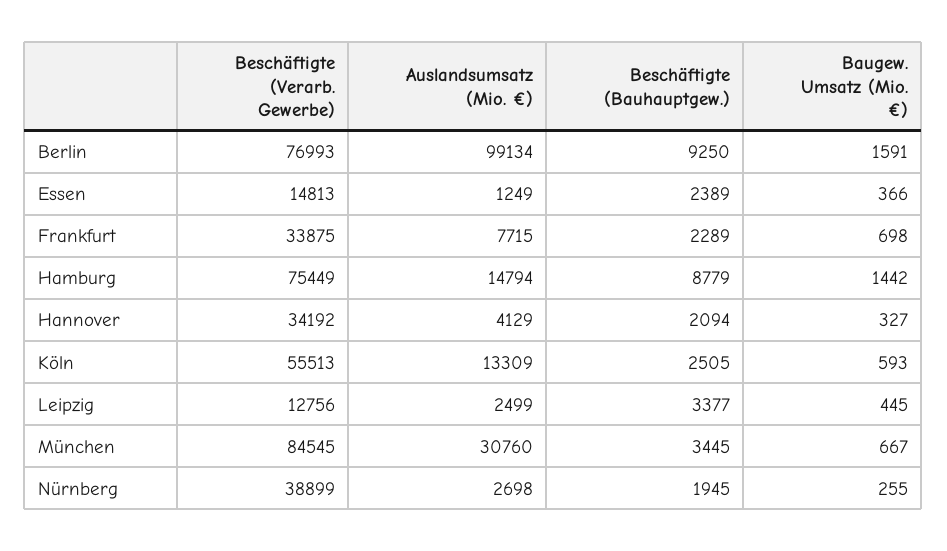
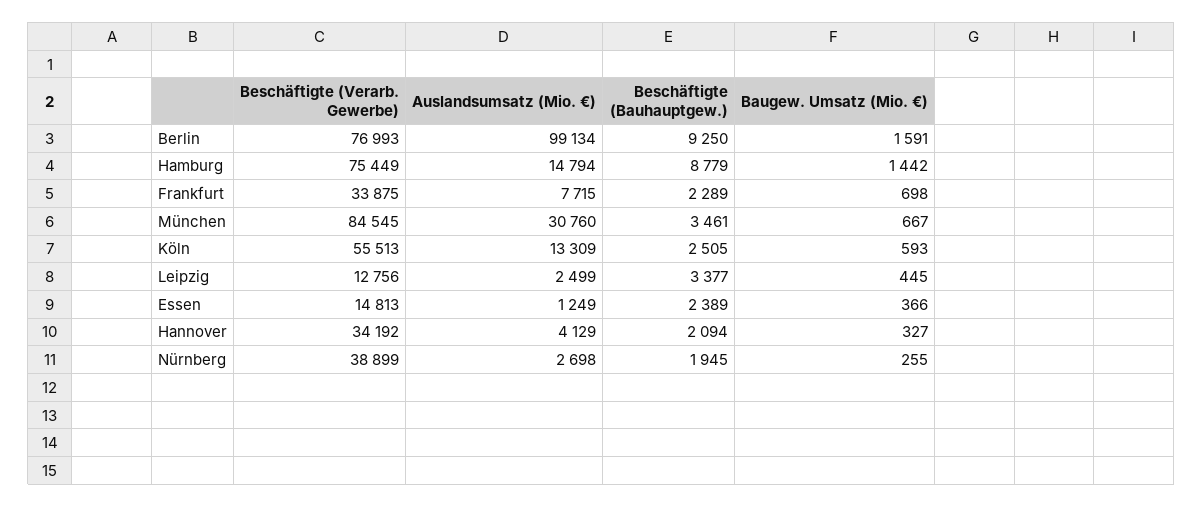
Beschäftigte (Bauhauptgew.), München: 3445 -> 3461

